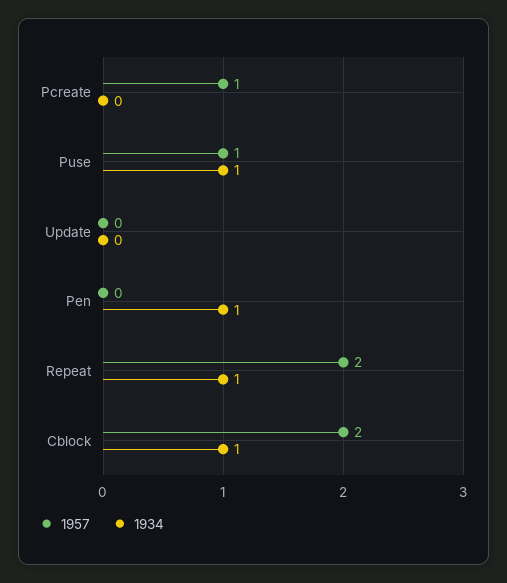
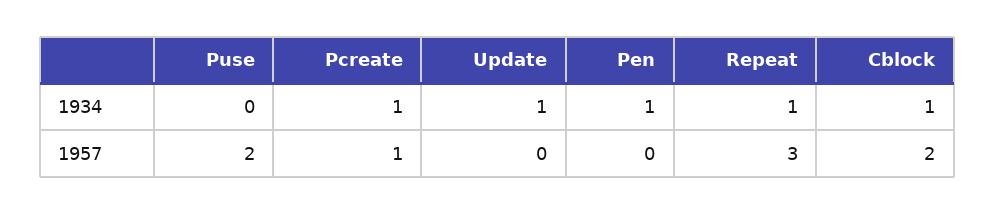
1934, Pcreate: 0 -> 1
1957, Puse: 1 -> 2
1934, Puse: 1 -> 0
1934, Update: 0 -> 1
1957, Repeat: 2 -> 3

